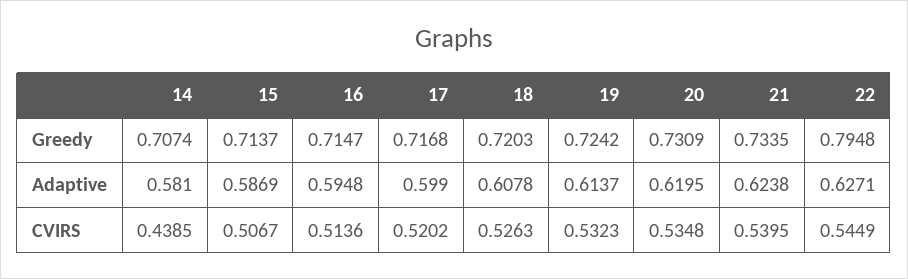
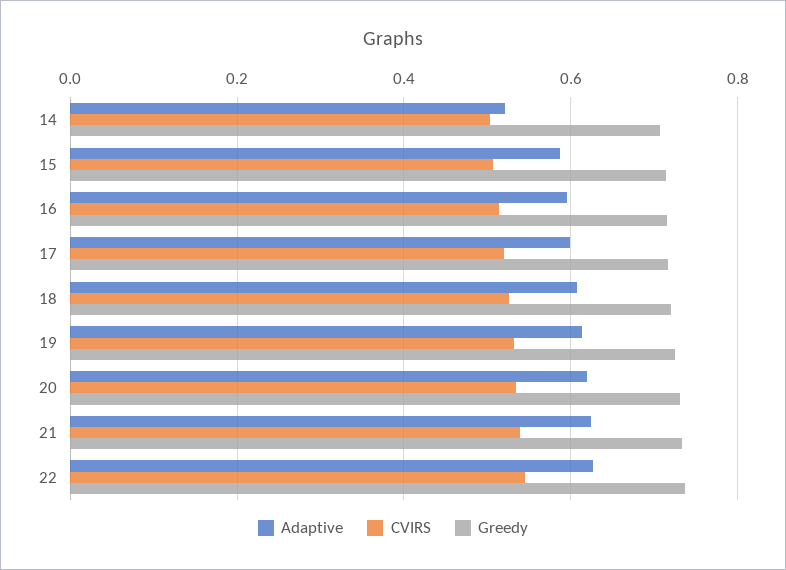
Greedy, 22: 0.7948 -> 0.74
Adaptive, 14: 0.581 -> 0.52
CVIRS, 14: 0.4385 -> 0.5

